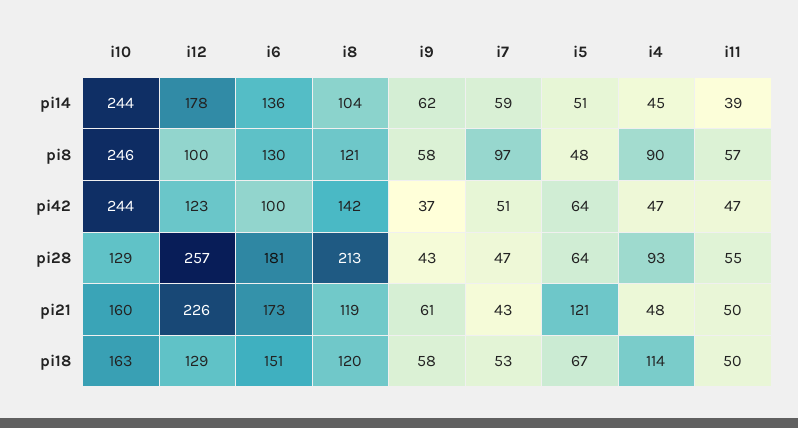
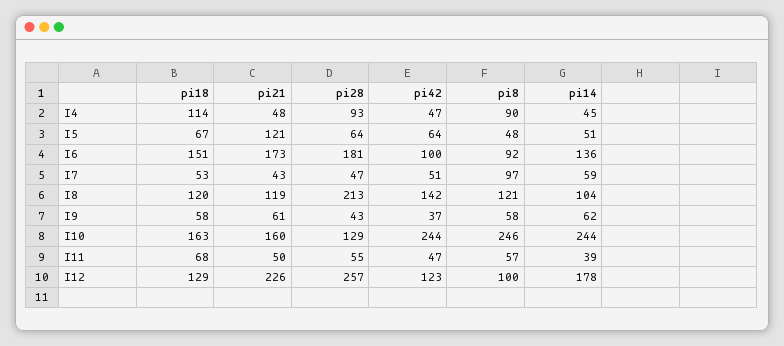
i6, pi8: 130 -> 92
i11, pi18: 50 -> 68

